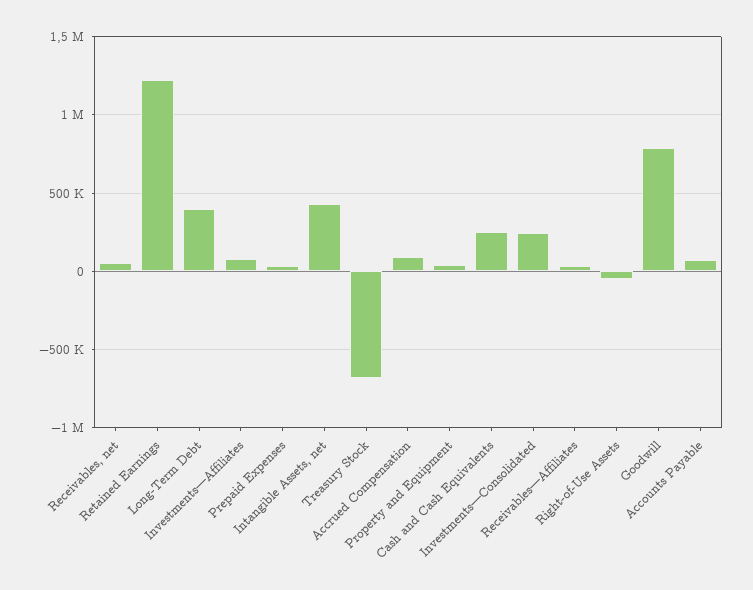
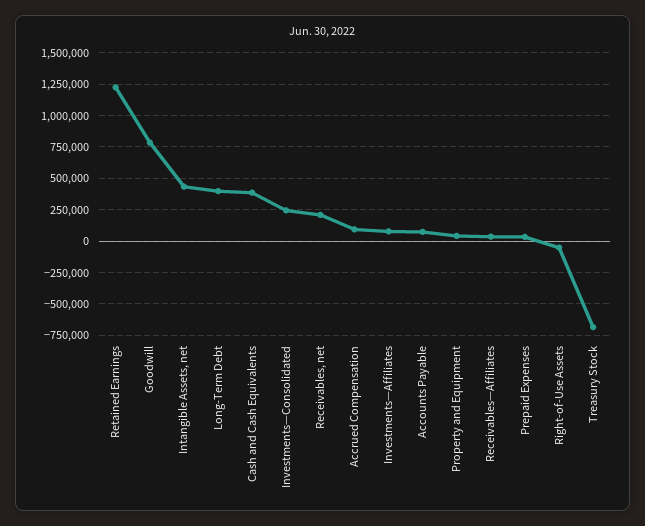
Receivables, net: 50000 -> 200000
Cash and Cash Equivalents: 250000 -> 400000

